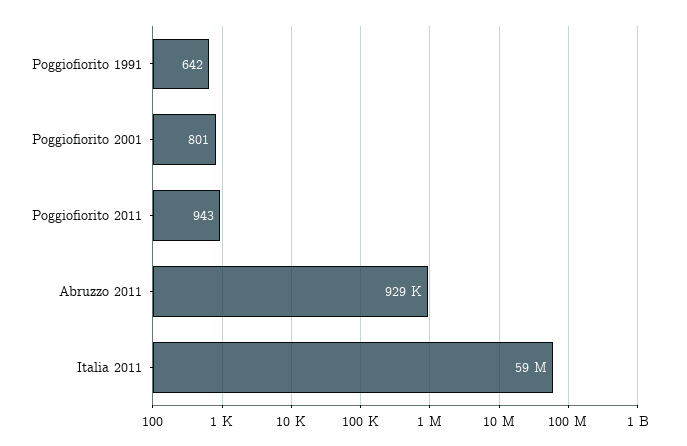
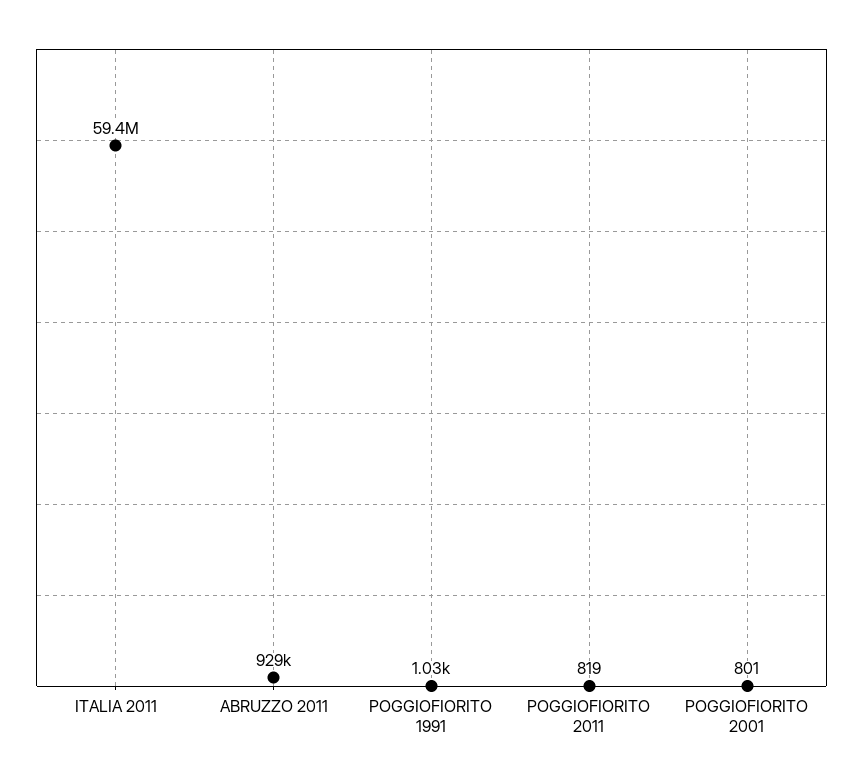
Poggiofiorito 1991: 642 -> 1030
Poggiofiorito 2011: 943 -> 819

